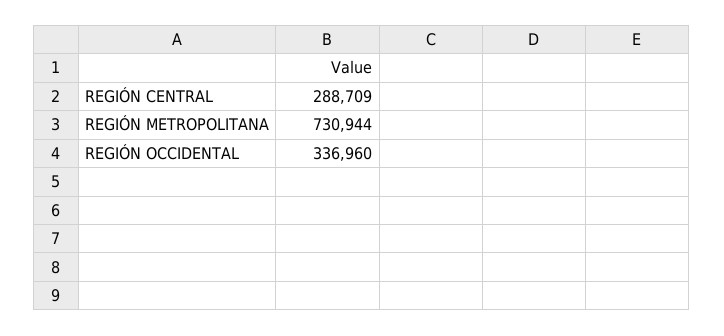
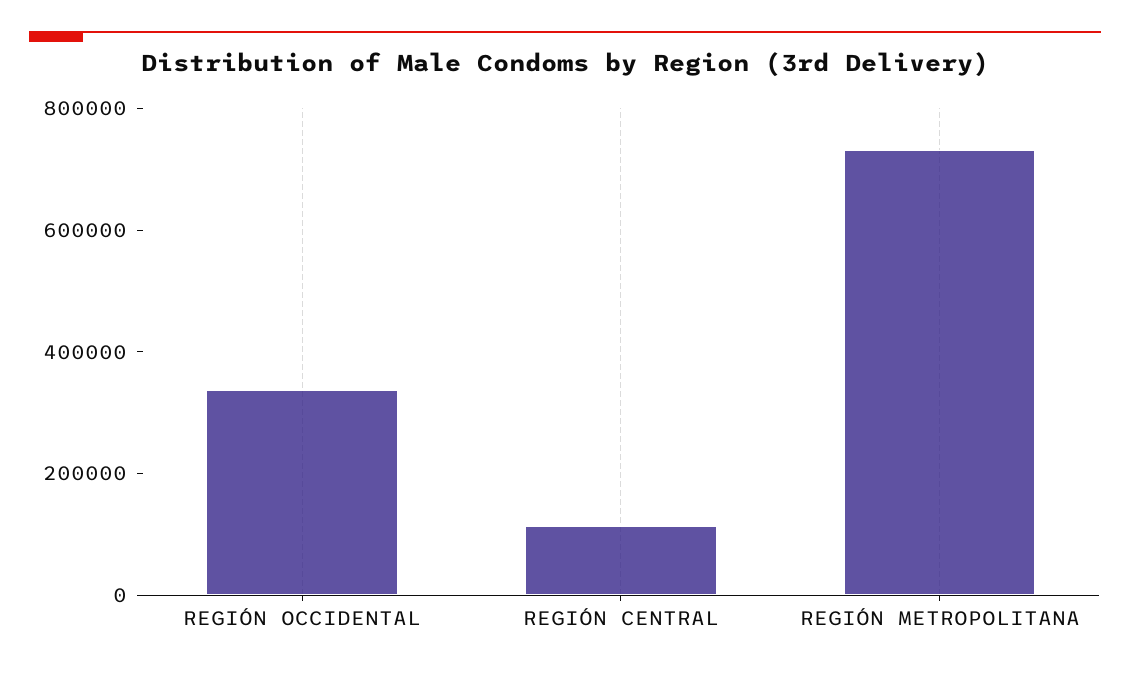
REGIÓN CENTRAL: 288709 -> 100000

